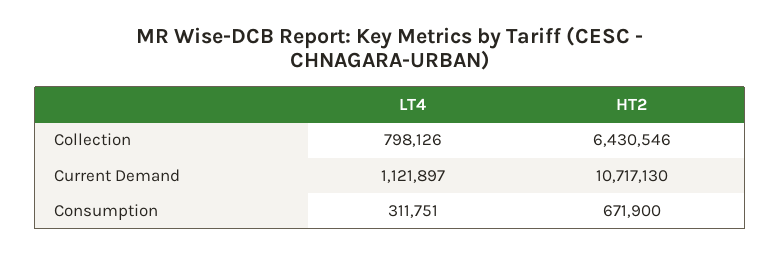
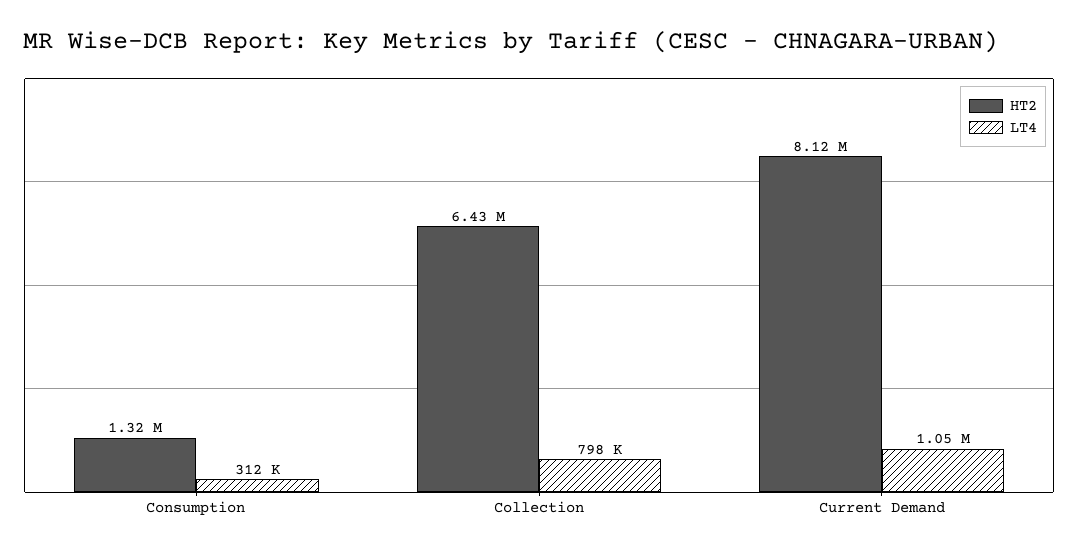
LT4, Current Demand: 1121897 -> 1050000
HT2, Current Demand: 10717130 -> 8120000
HT2, Consumption: 671900 -> 1320000

